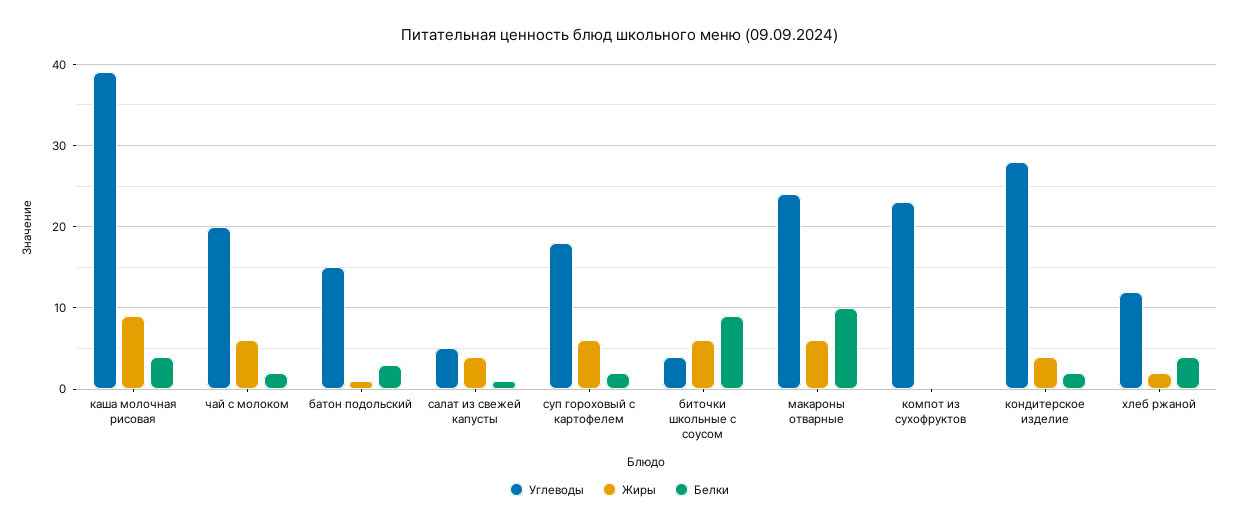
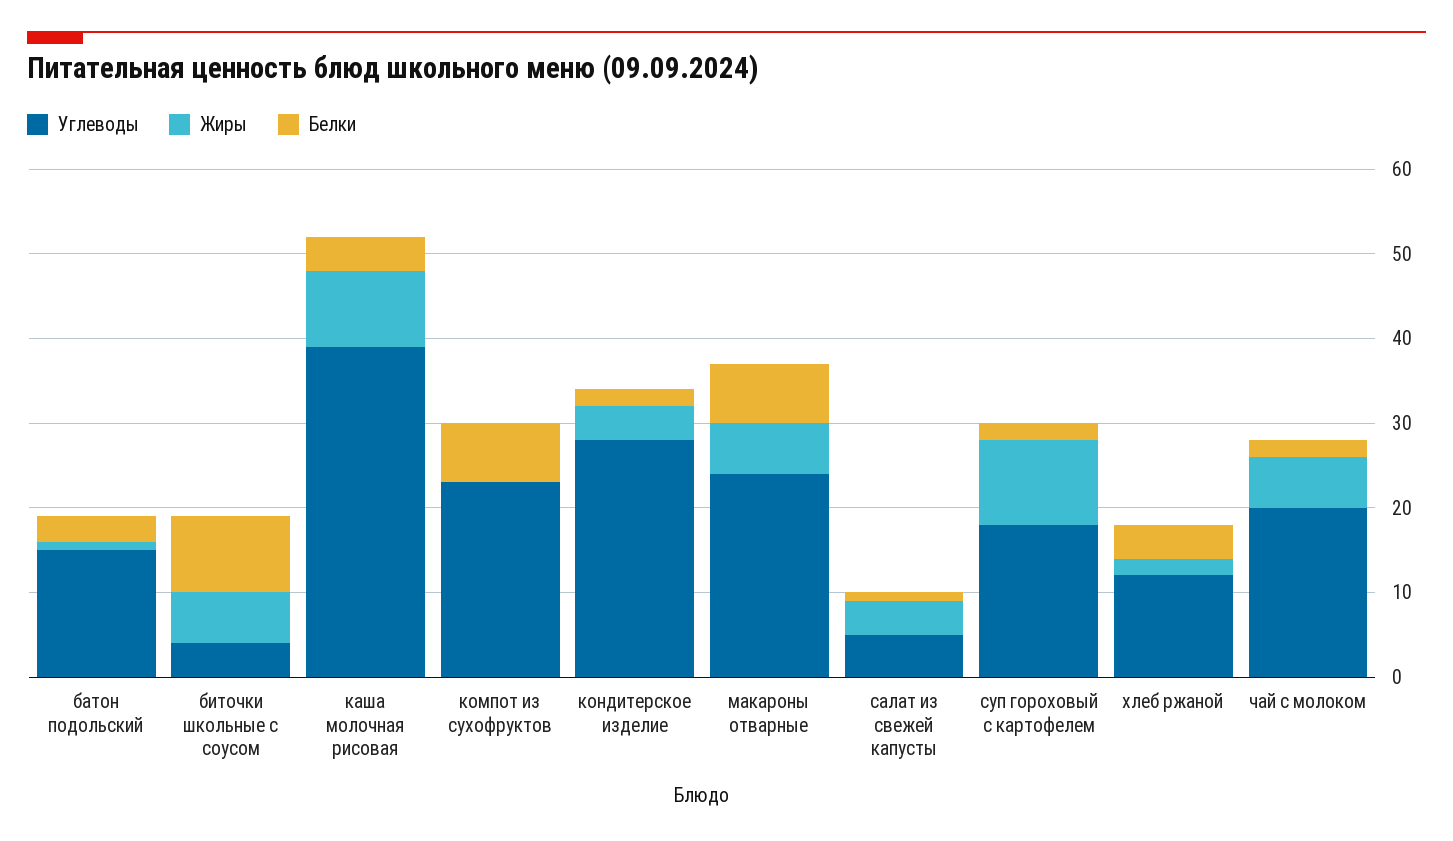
Жиры, суп гороховый с картофелем: 6 -> 10
Белки, макароны отварные: 10 -> 7
Белки, компот из сухофруктов: 0 -> 7

